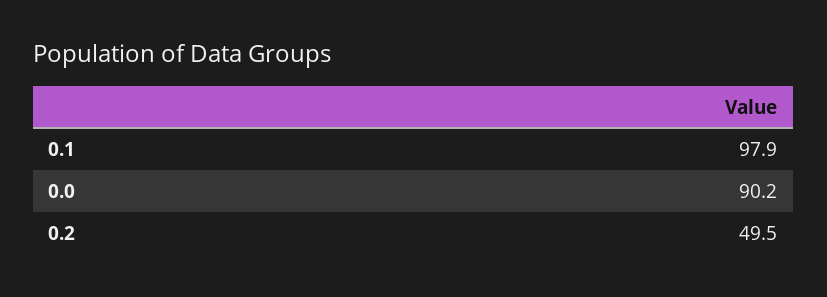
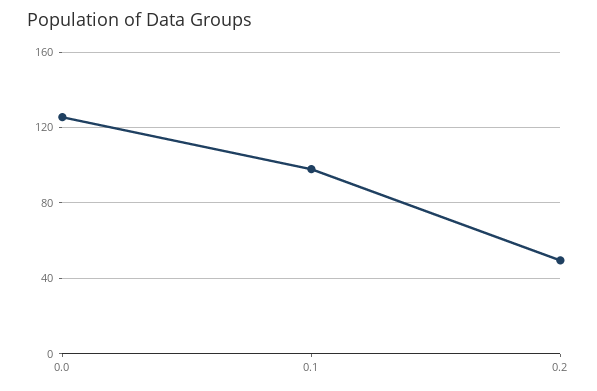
0.0: 90.2 -> 125

